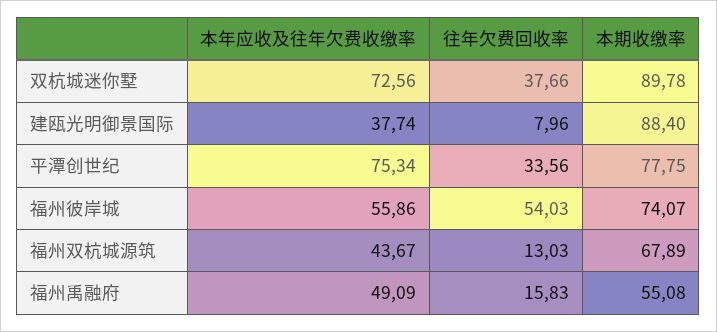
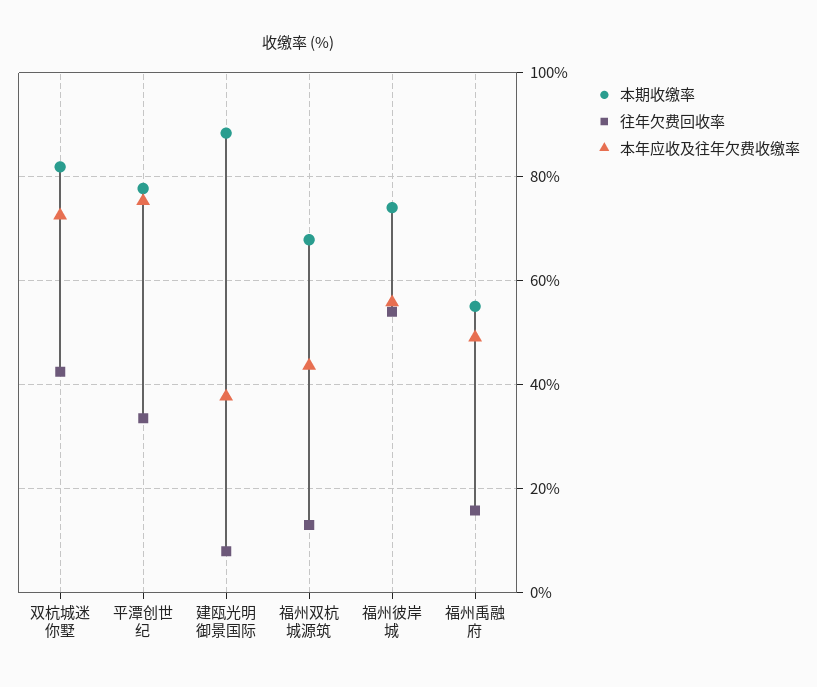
往年欠费回收率, 双杭城迷你墅: 37.66 -> 42
本期收缴率, 双杭城迷你墅: 89.78 -> 82

